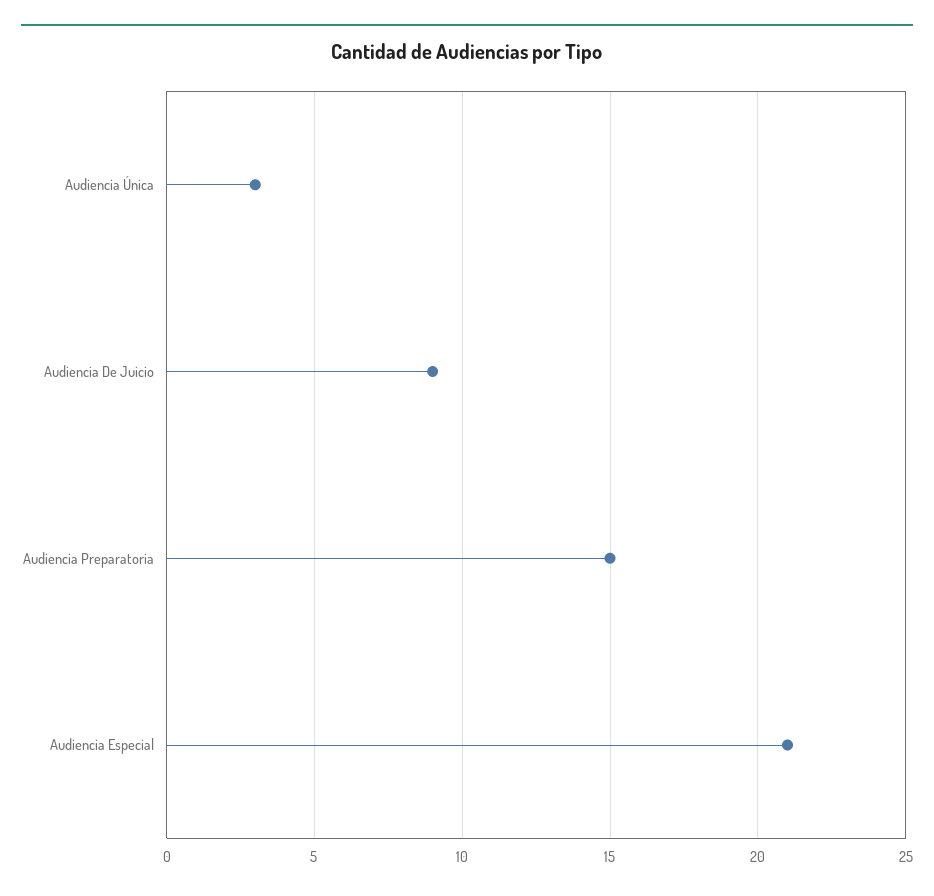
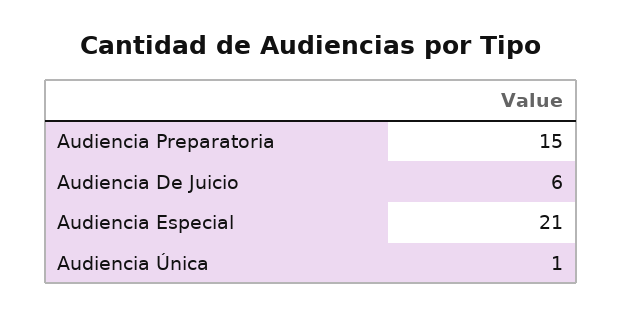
Audiencia Única: 3 -> 1
Audiencia De Juicio: 9 -> 6

